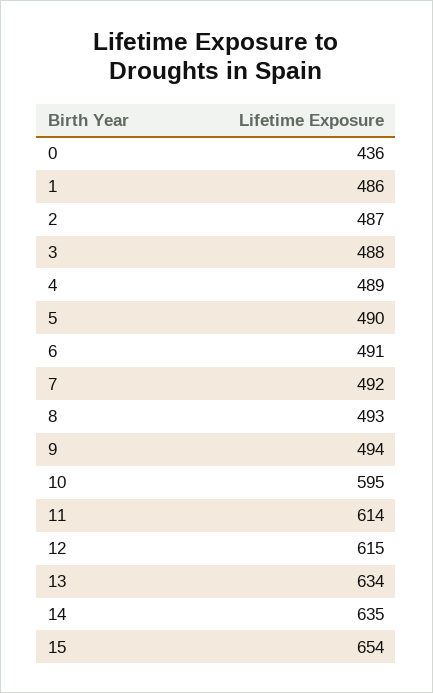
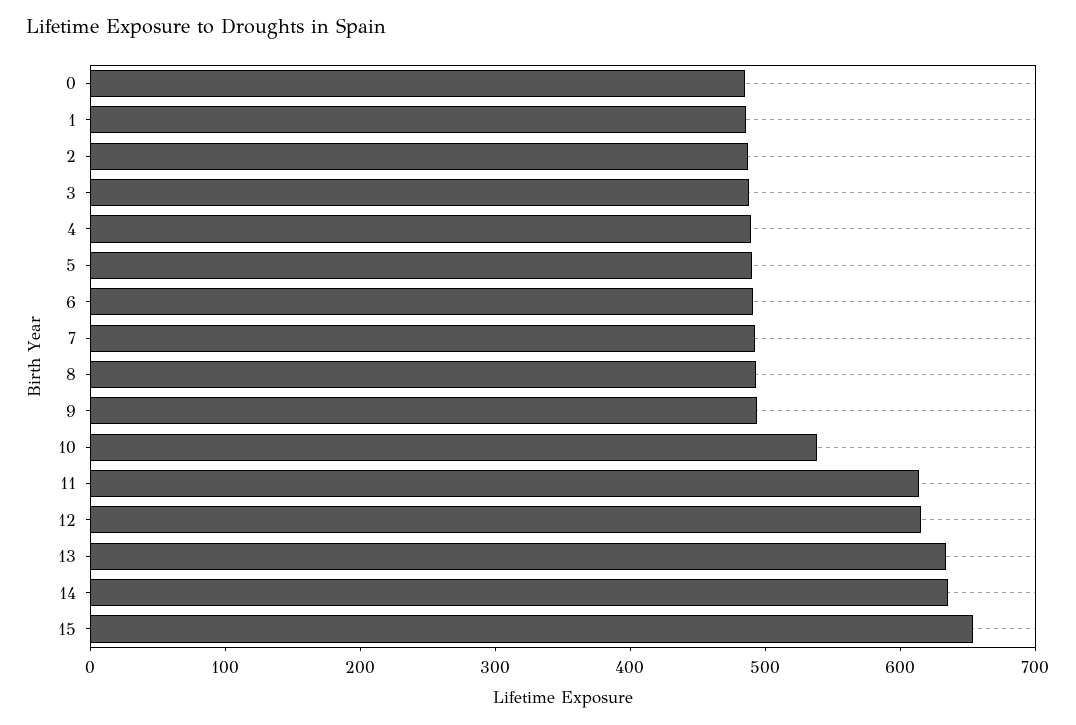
0: 436 -> 480
10: 595 -> 540

